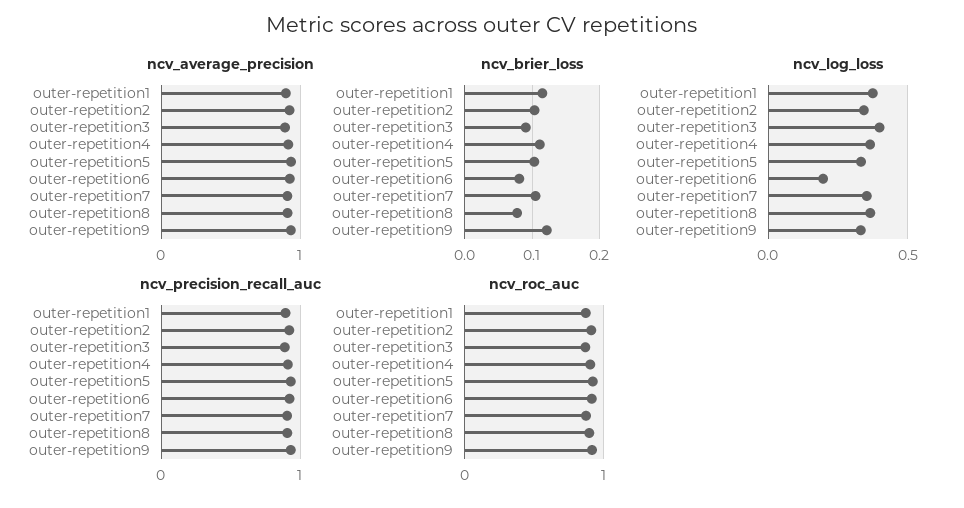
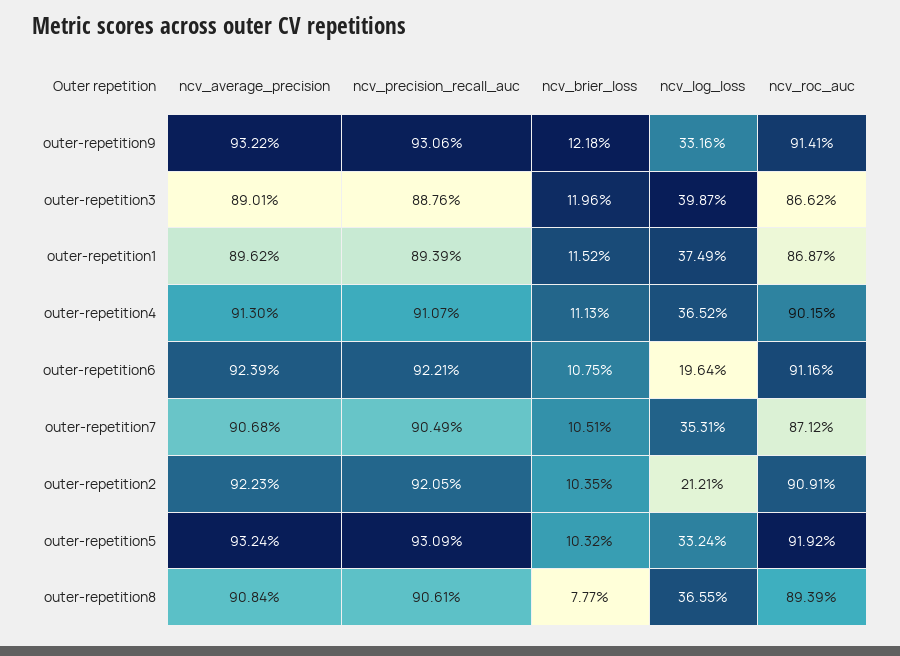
ncv_brier_loss, outer-repetition3: 0.09 -> 0.1196
ncv_brier_loss, outer-repetition6: 0.08 -> 0.1075
ncv_log_loss, outer-repetition2: 0.35 -> 0.2121

